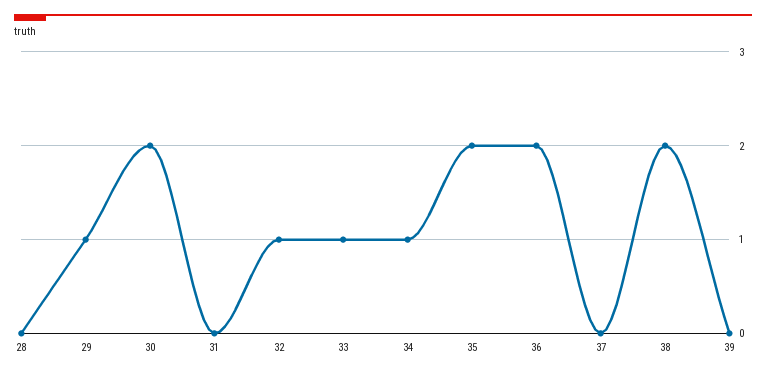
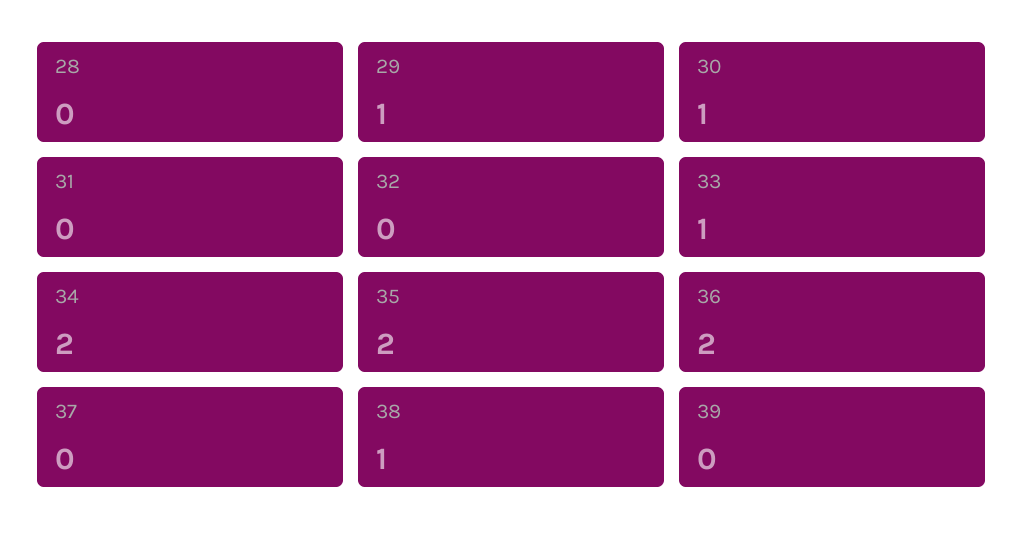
30: 2 -> 1
32: 1 -> 0
34: 1 -> 2
38: 2 -> 1

